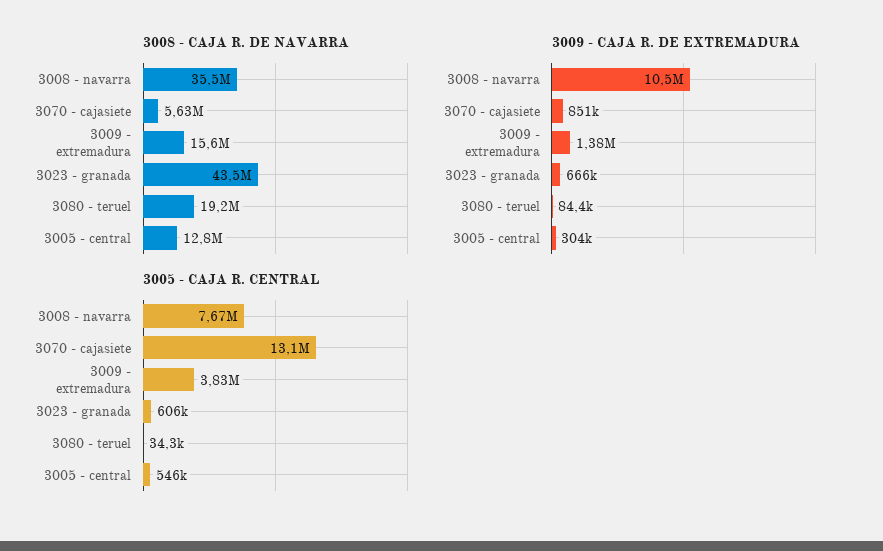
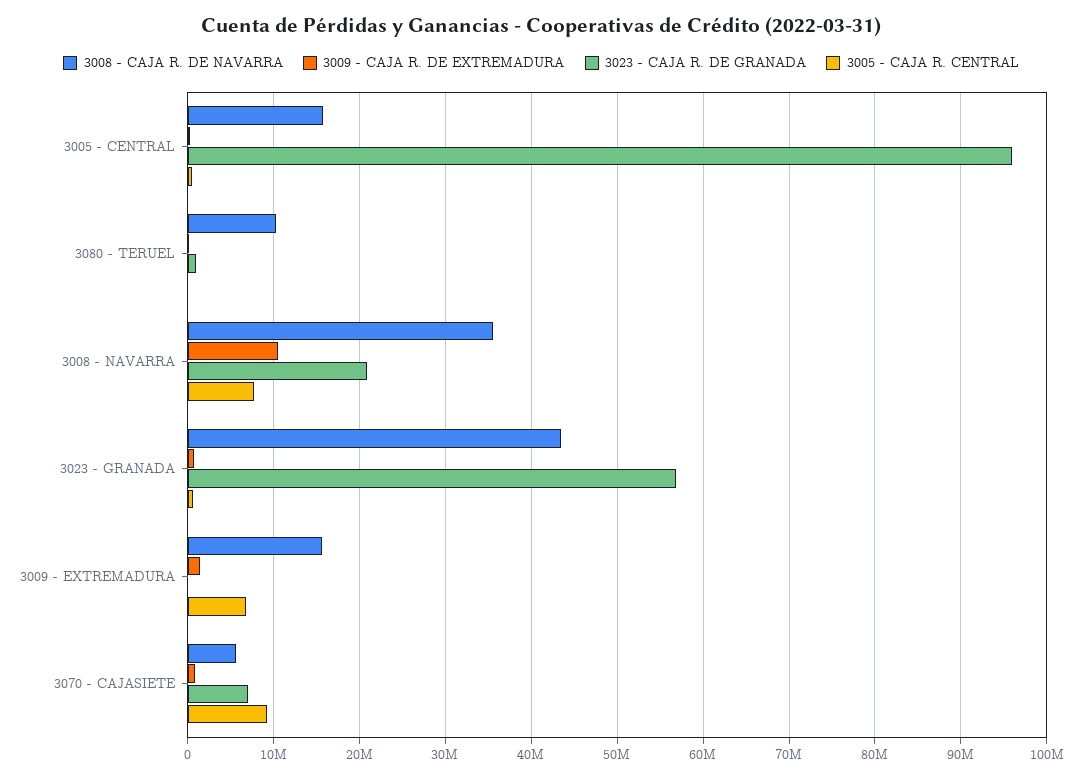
3008 - CAJA R. DE NAVARRA, 3080 - teruel: 19200000 -> 10000000
3008 - CAJA R. DE NAVARRA, 3005 - central: 12800000 -> 16000000
3005 - CAJA R. CENTRAL, 3070 - cajasiete: 13100000 -> 9000000
3005 - CAJA R. CENTRAL, 3009 - extremadura: 3830000 -> 7000000
3023 - CAJA R. DE GRANADA, 3005 - central: none -> 96000000
3023 - CAJA R. DE GRANADA, 3080 - teruel: none -> 1000000
3023 - CAJA R. DE GRANADA, 3008 - navarra: none -> 21000000
3023 - CAJA R. DE GRANADA, 3023 - granada: none -> 57000000
3023 - CAJA R. DE GRANADA, 3009 - extremadura: none -> 0
3023 - CAJA R. DE GRANADA, 3070 - cajasiete: none -> 7000000

